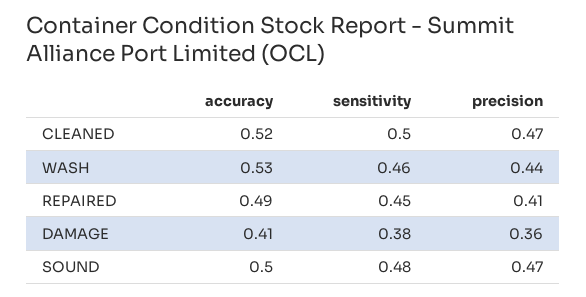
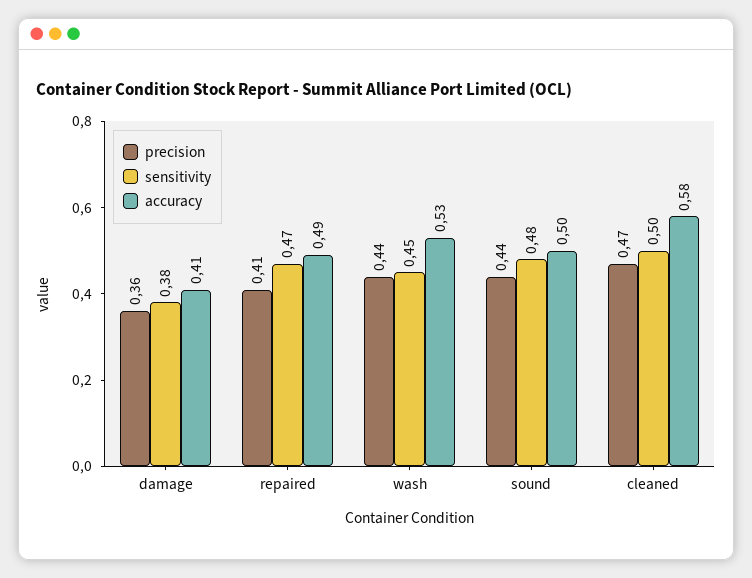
accuracy, CLEANED: 0.52 -> 0.58
sensitivity, WASH: 0.46 -> 0.45
sensitivity, REPAIRED: 0.45 -> 0.47
precision, SOUND: 0.47 -> 0.44

